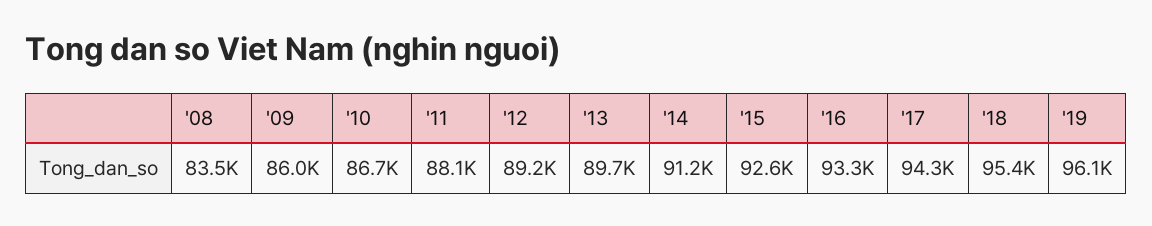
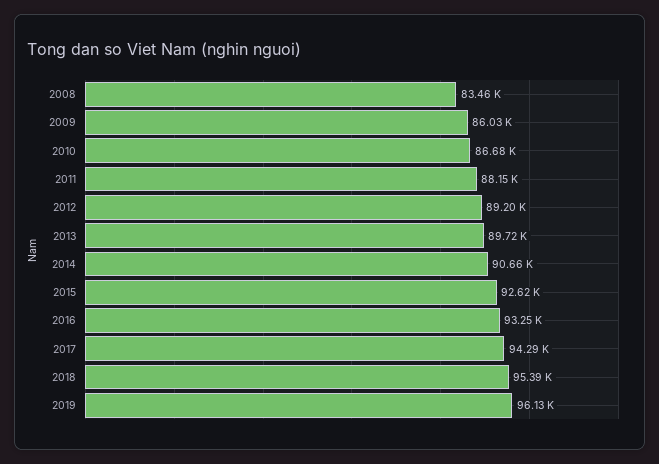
'14: 91200 -> 90660

